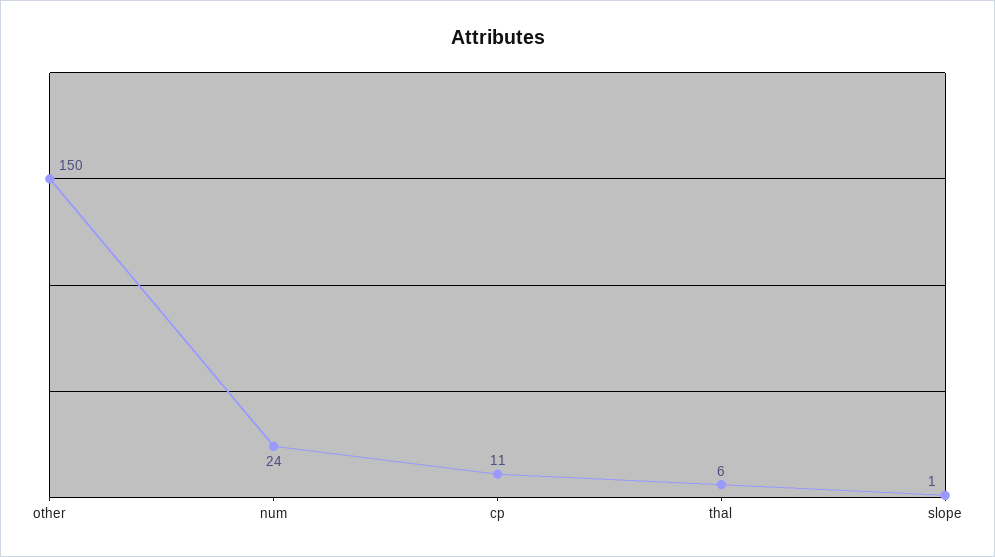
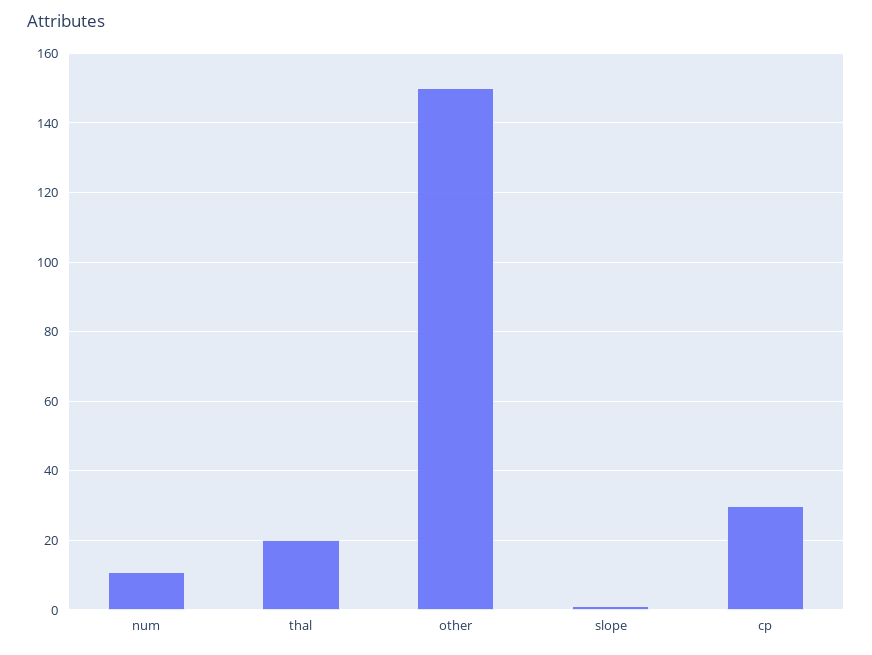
num: 24 -> 10
cp: 11 -> 30
thal: 6 -> 20

